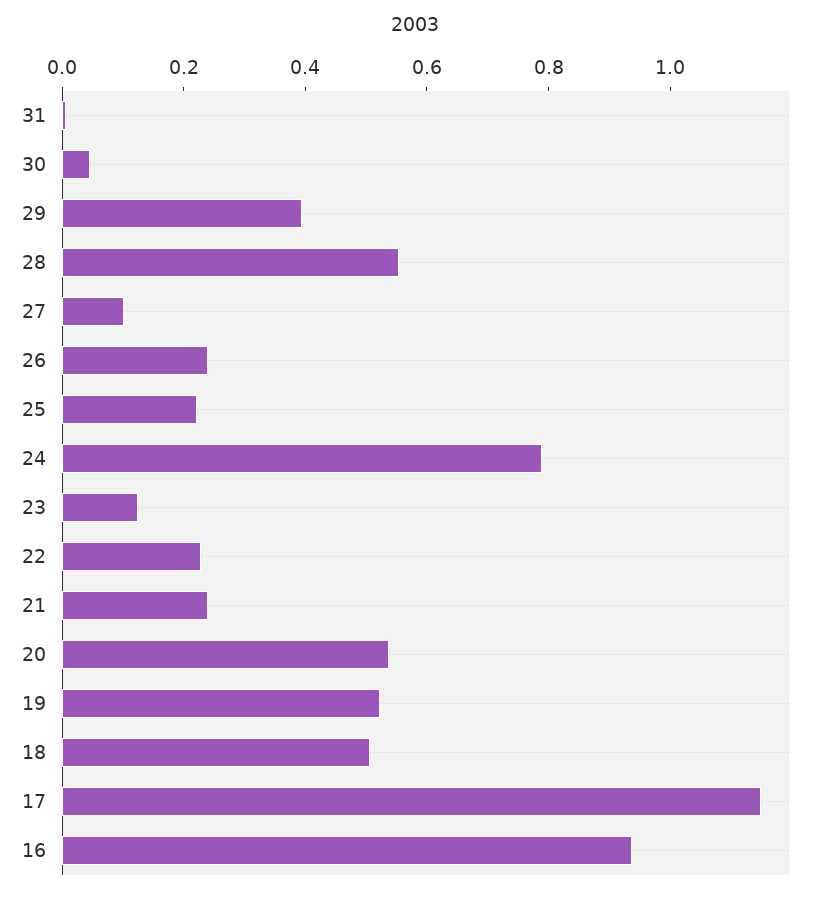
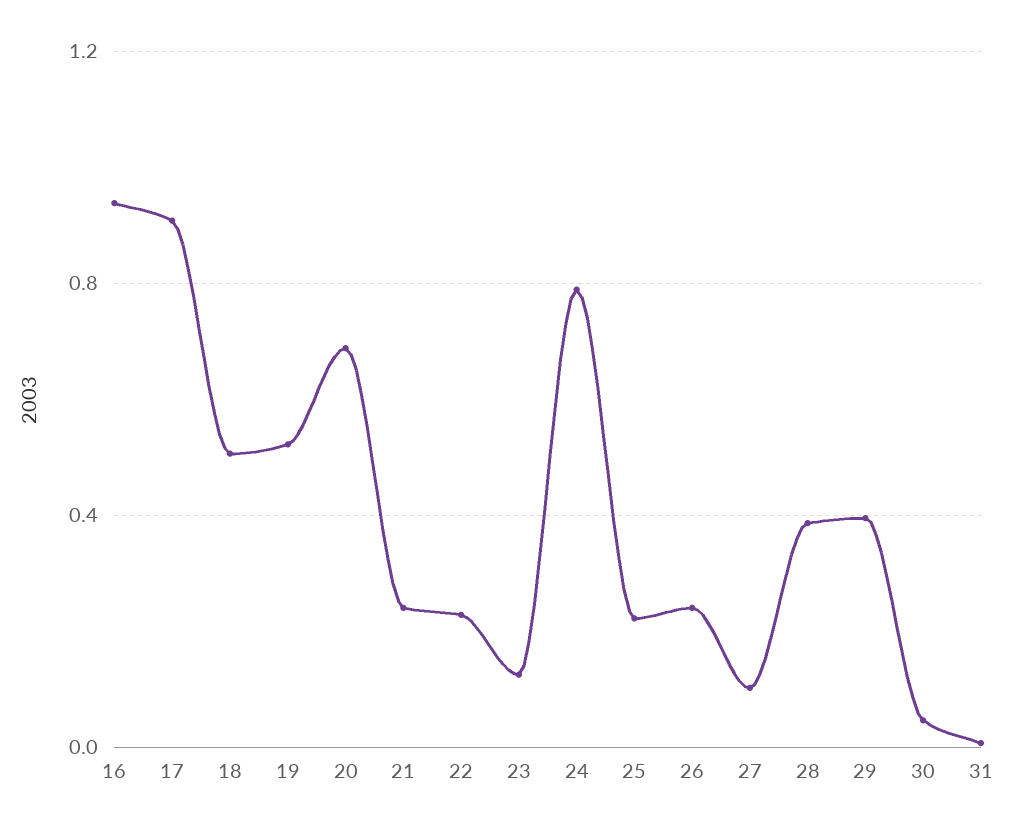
28: 0.55 -> 0.4
20: 0.55 -> 0.7
17: 1.15 -> 0.9

